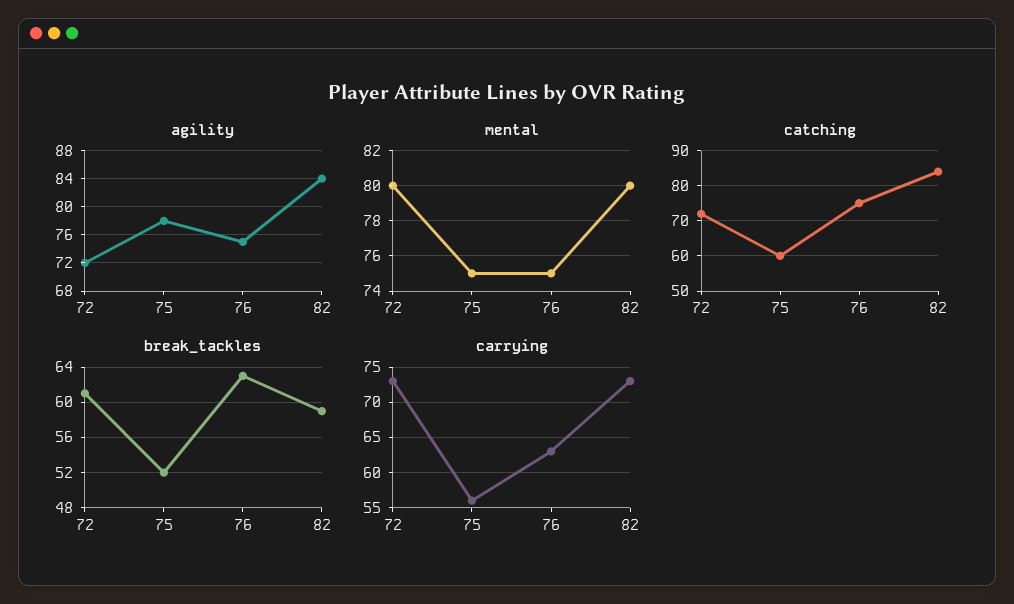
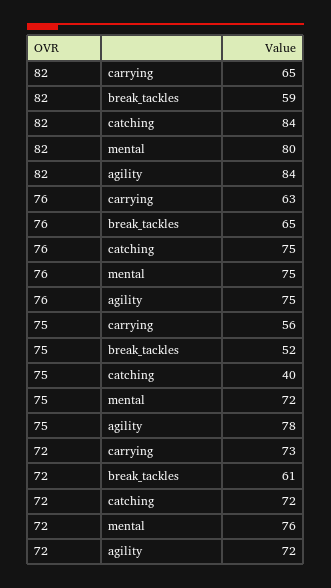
mental, 72: 80 -> 76
mental, 75: 75 -> 72
catching, 75: 60 -> 40
break_tackles, 76: 63 -> 65
carrying, 82: 73 -> 65

